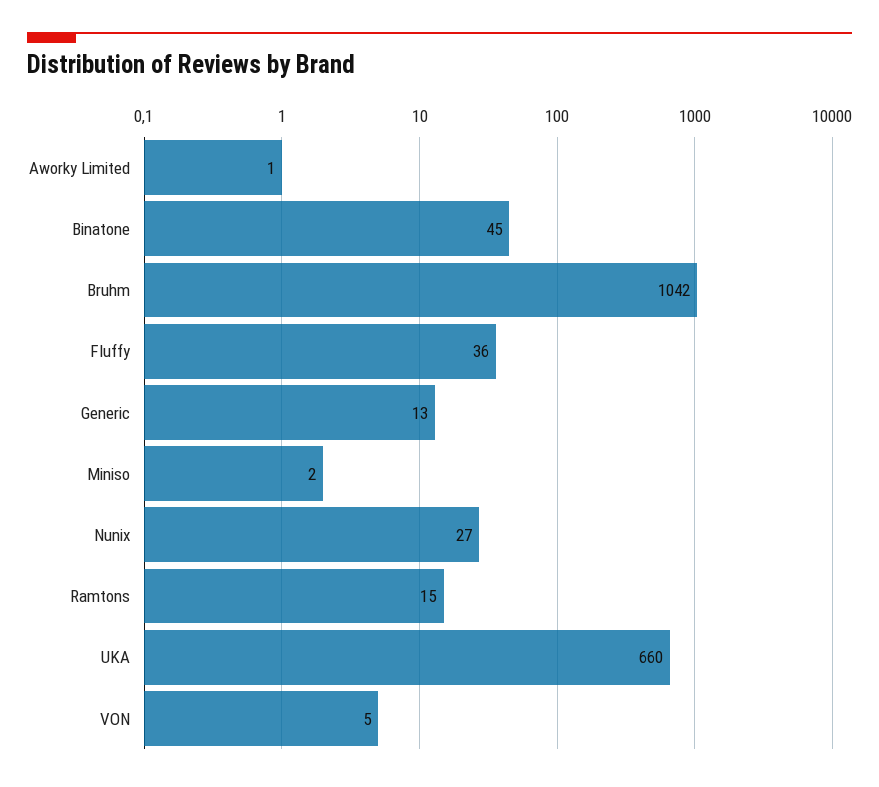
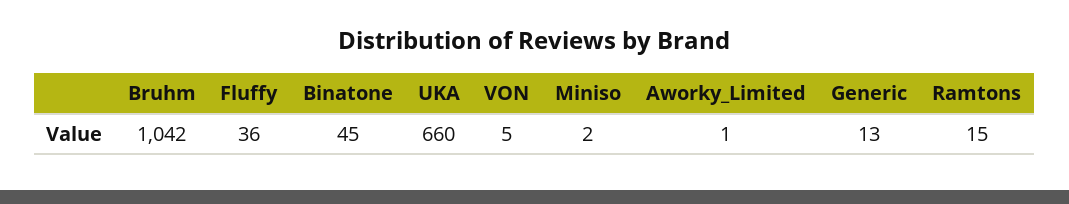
Nunix: 27 -> none

